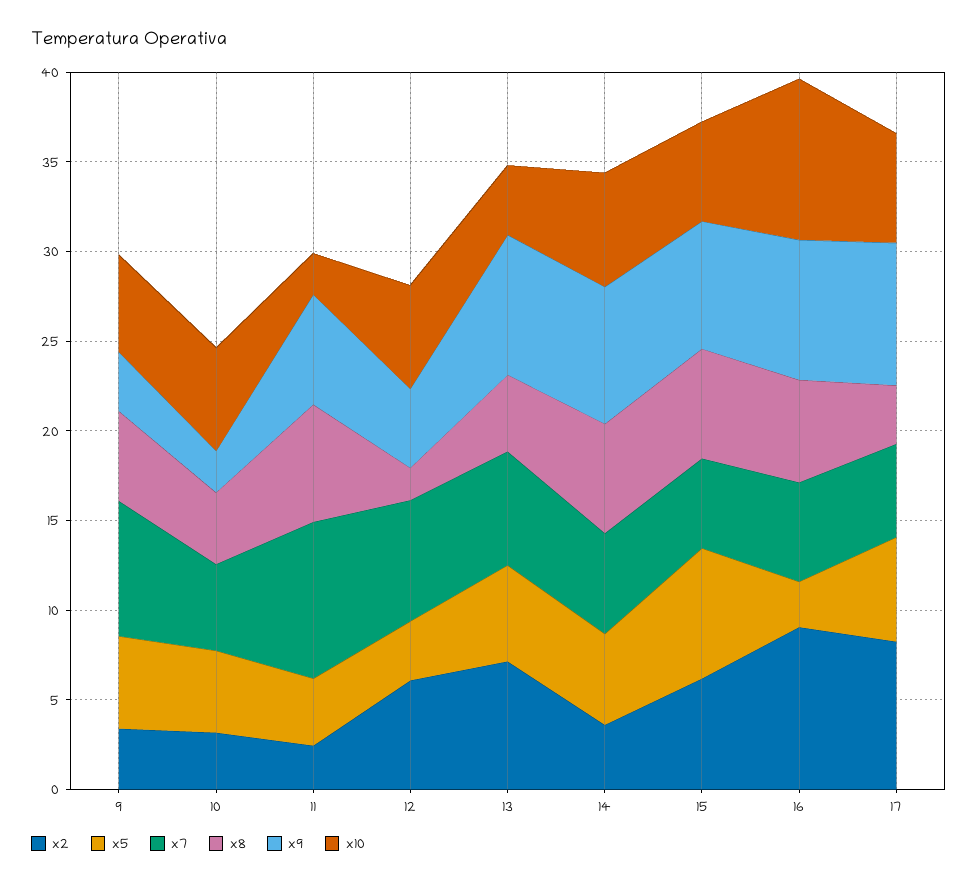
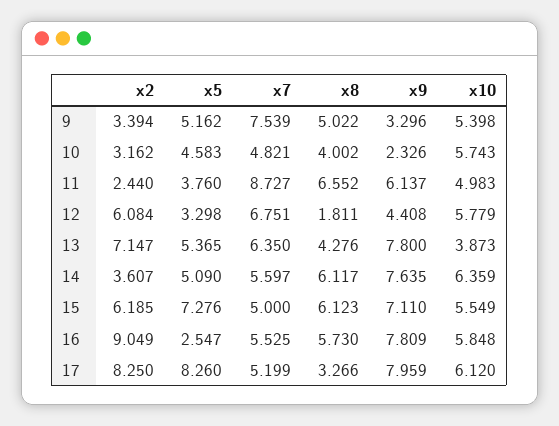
x10, 11: 2 -> 4.983
x10, 16: 9 -> 5.848
x5, 17: 6 -> 8.26

